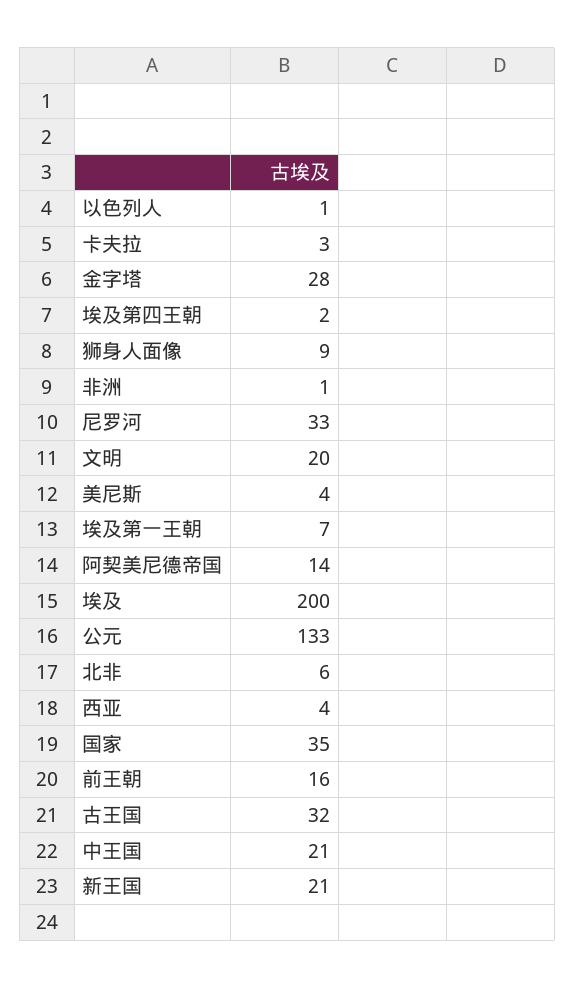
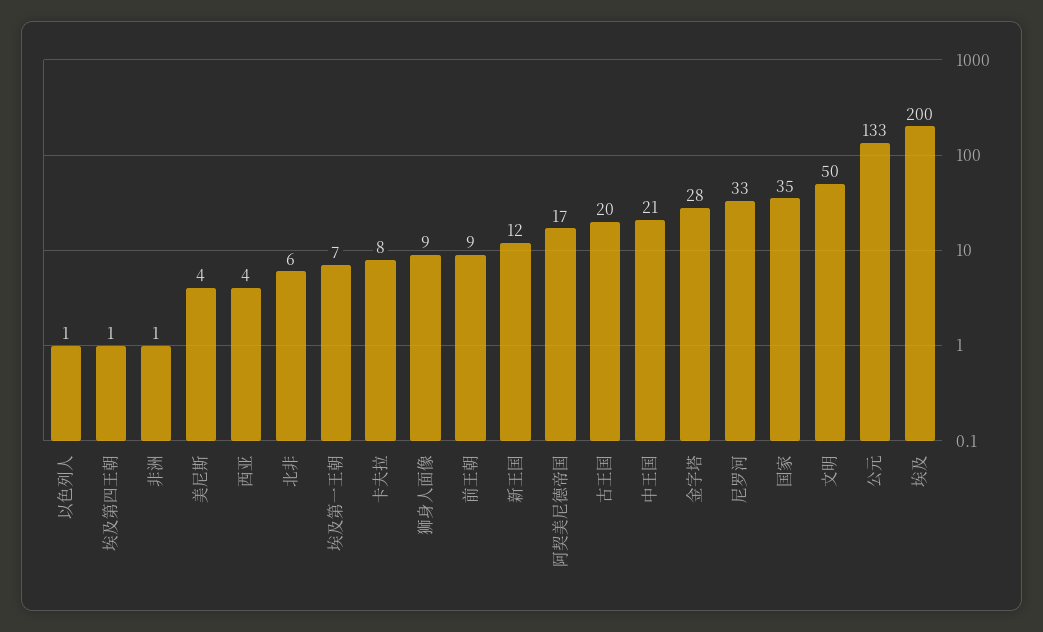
卡夫拉: 3 -> 8
埃及第四王朝: 2 -> 1
文明: 20 -> 50
阿契美尼德帝国: 14 -> 17
前王朝: 16 -> 9
古王国: 32 -> 20
新王国: 21 -> 12

